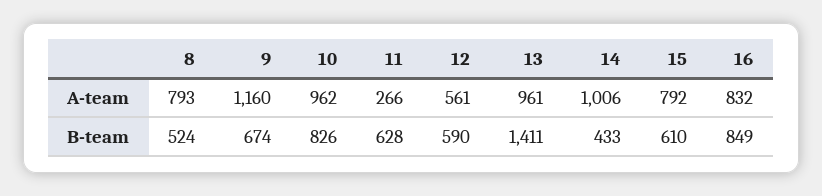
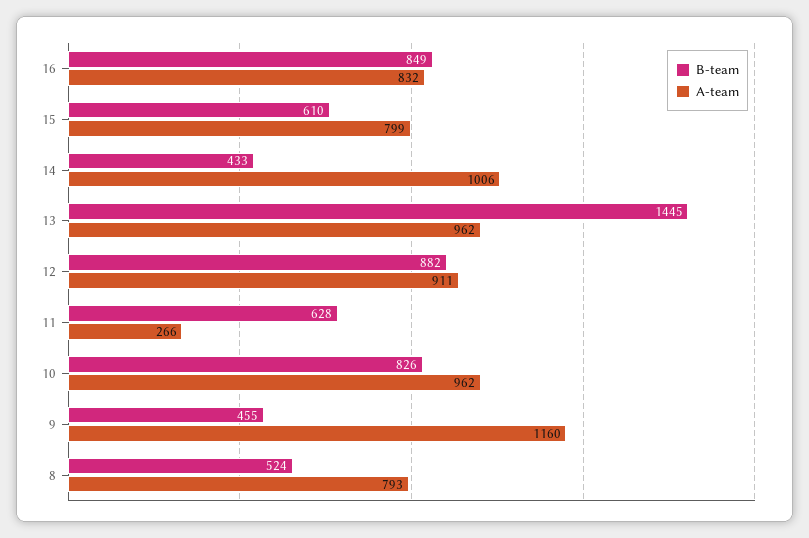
A-team, 12: 561 -> 911
A-team, 13: 961 -> 962
A-team, 15: 792 -> 799
B-team, 9: 674 -> 455
B-team, 12: 590 -> 882
B-team, 13: 1411 -> 1445

